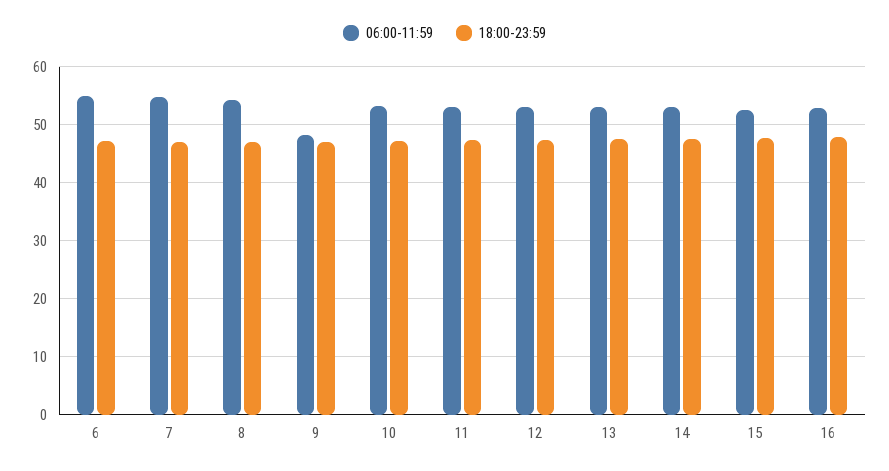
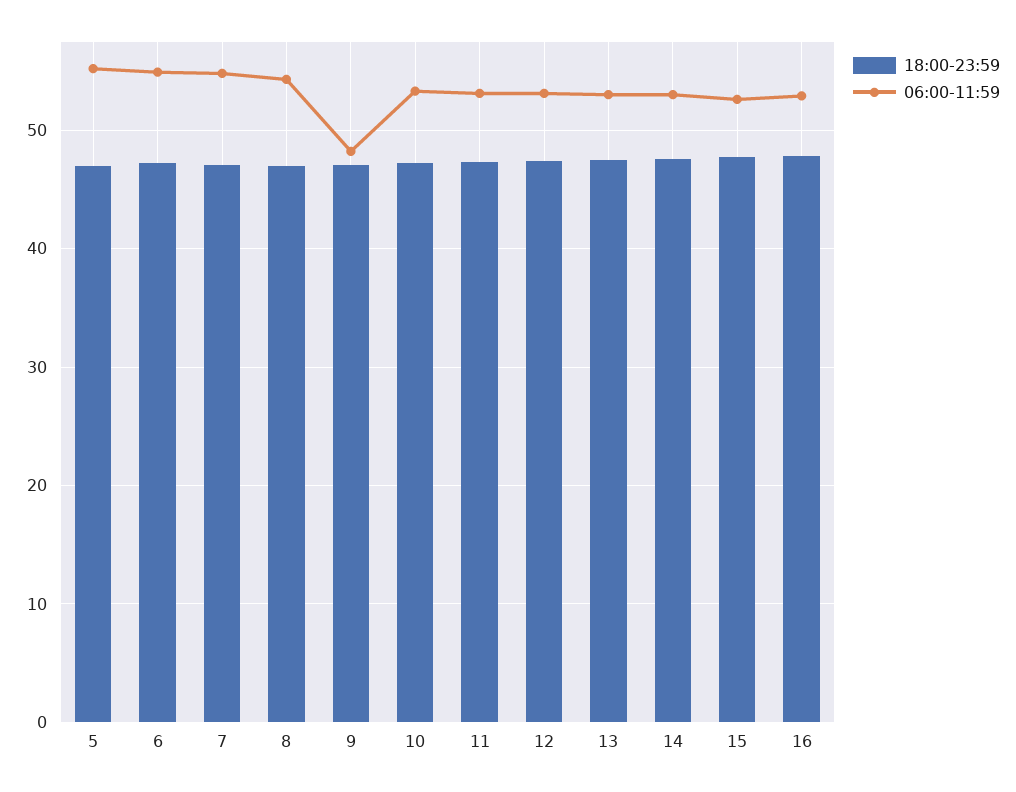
18:00-23:59, 5: none -> 47
06:00-11:59, 5: none -> 55

